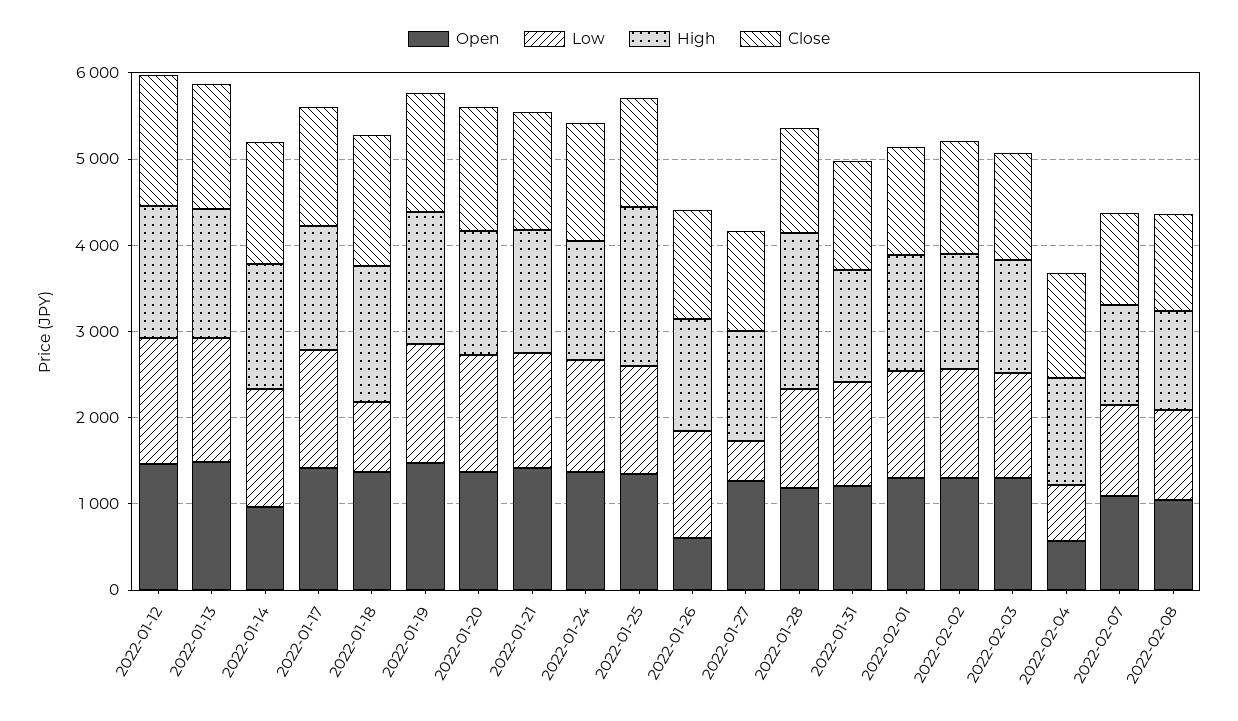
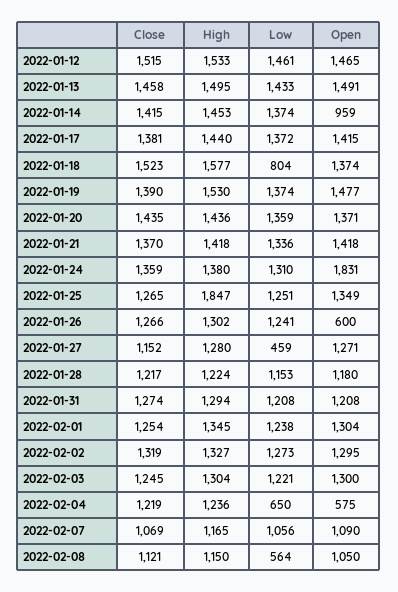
Open, 2022-01-24: 1400 -> 1831
High, 2022-01-28: 1800 -> 1224
Low, 2022-02-08: 1000 -> 564

